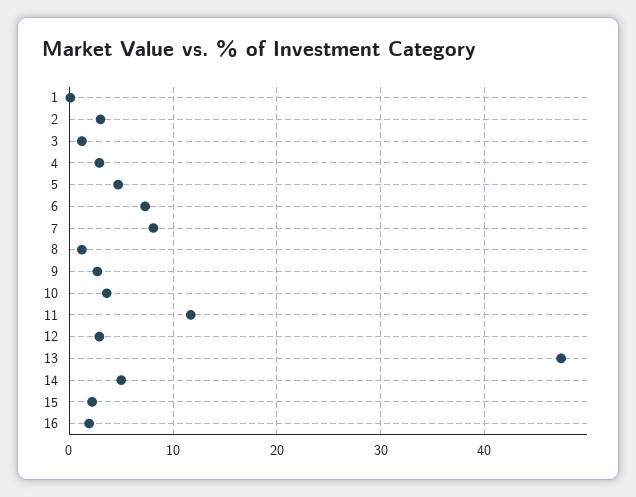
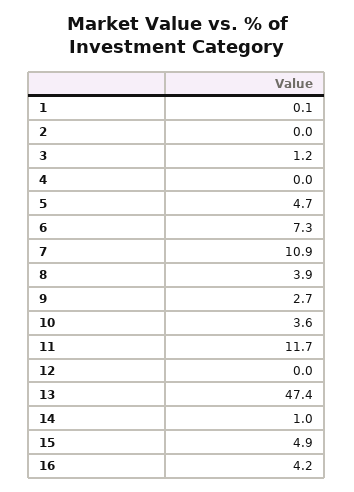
2: 3 -> 0
4: 3 -> 0
7: 8 -> 10.9
8: 1 -> 3.9
12: 3 -> 0
14: 5 -> 1
15: 2 -> 4.9
16: 2 -> 4.2

